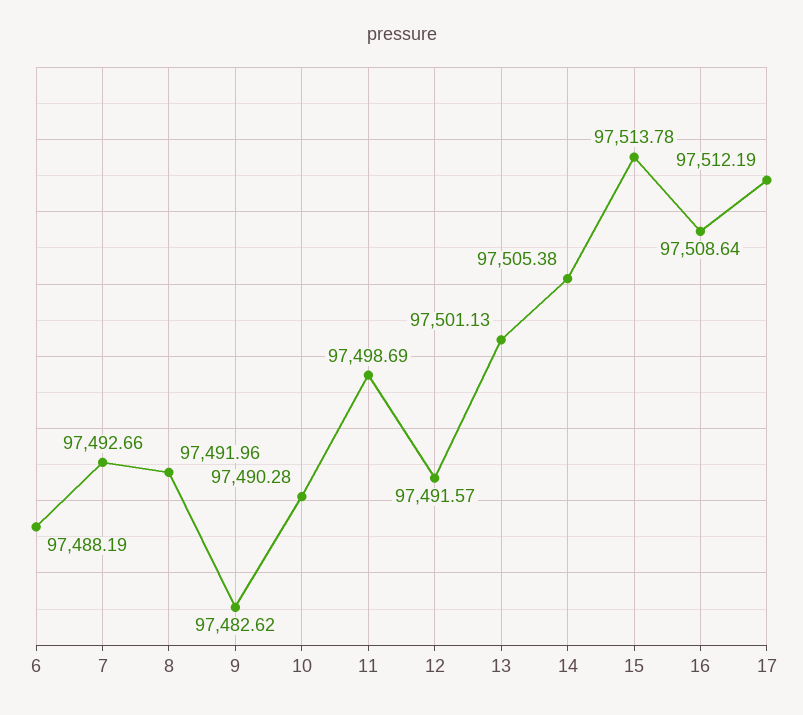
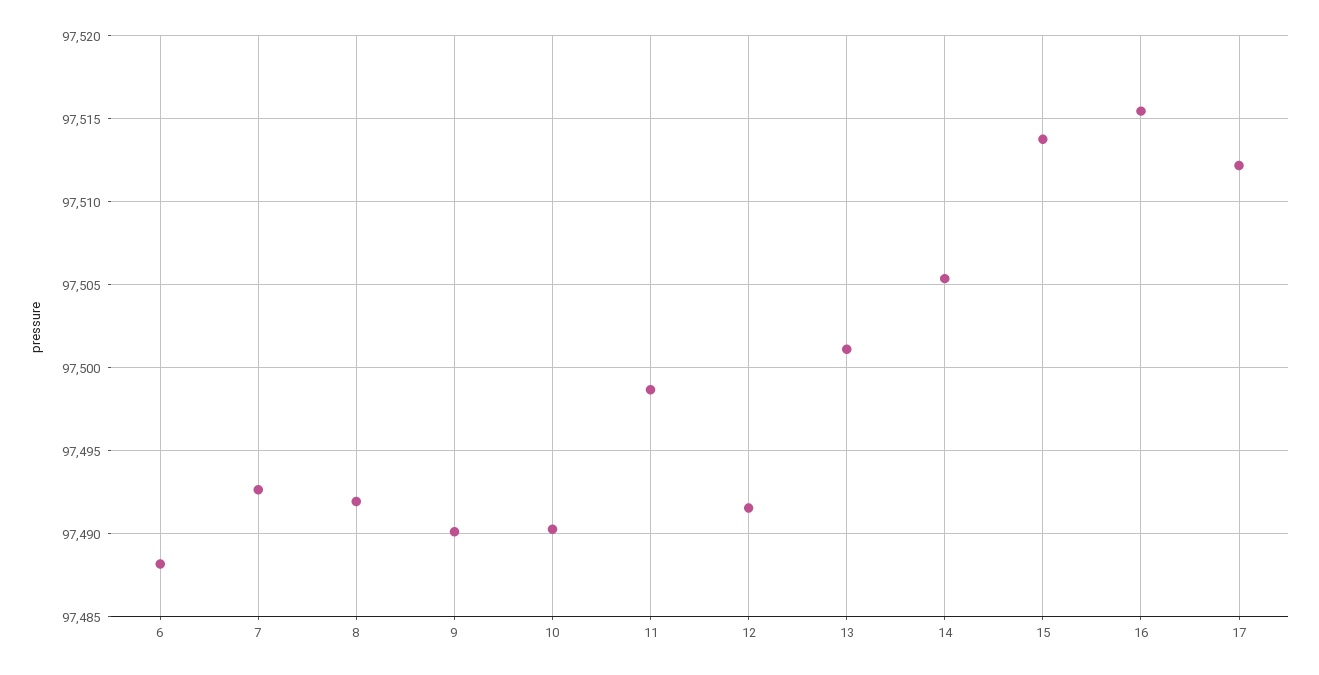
9: 97482.62 -> 97490
16: 97508.64 -> 97515.5

